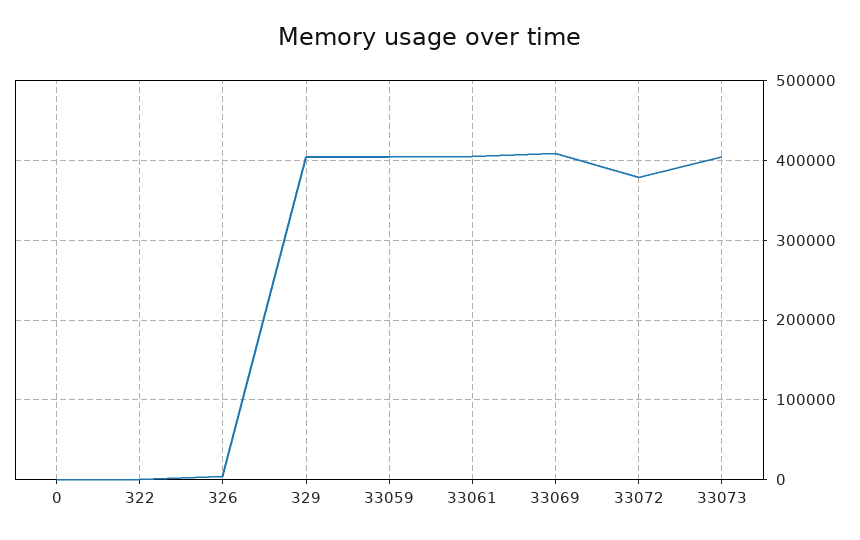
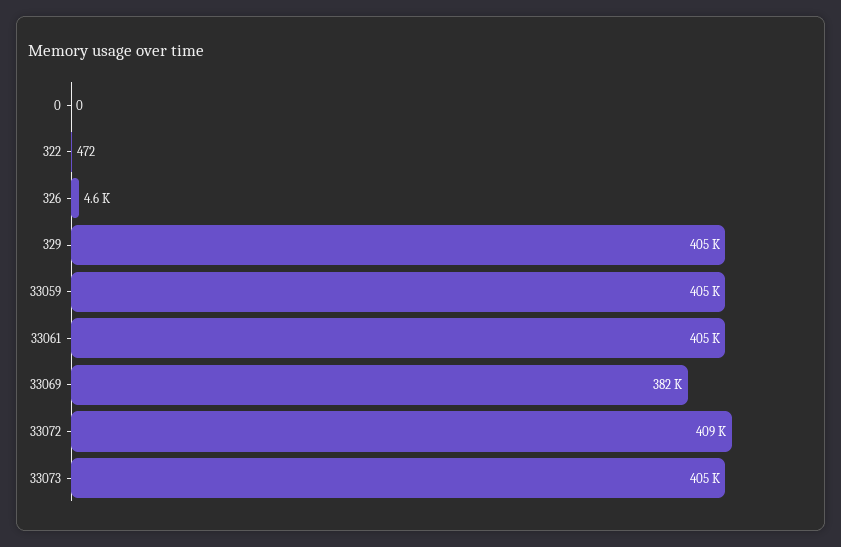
33069: 410000 -> 382000
33072: 380000 -> 409000

